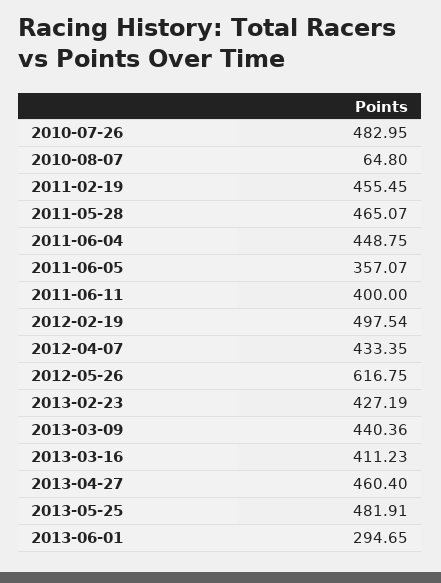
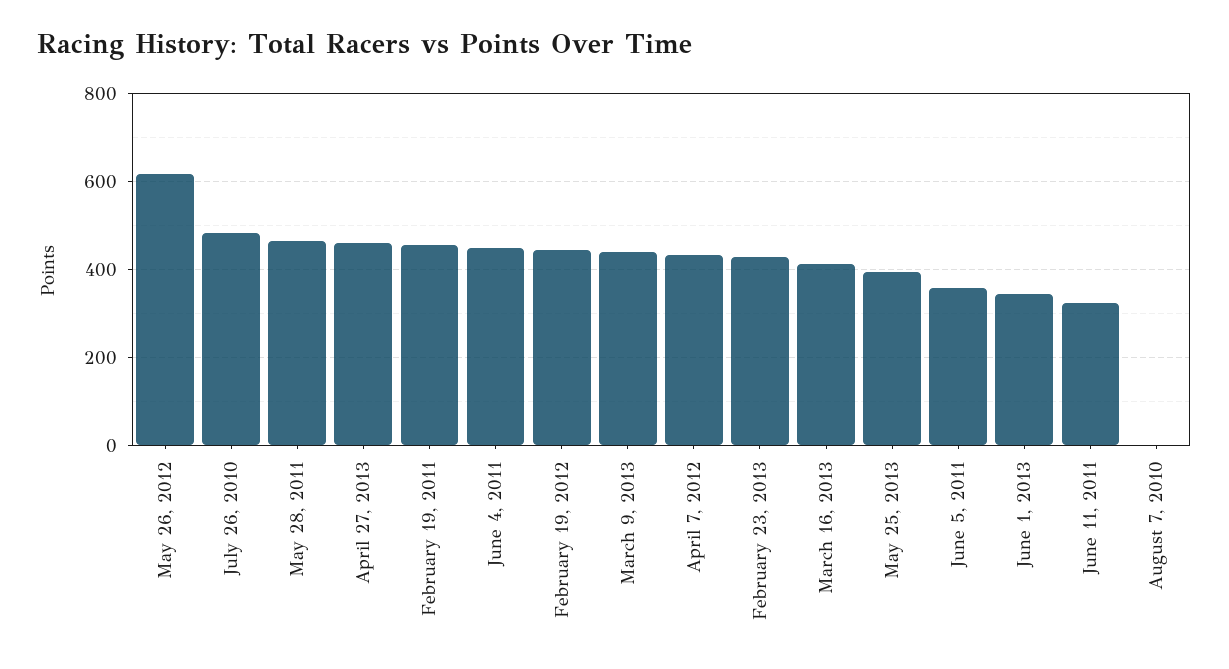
2010-08-07: 64.8 -> 0
2011-06-11: 400 -> 320
2012-02-19: 497.54 -> 440
2013-05-25: 481.91 -> 400
2013-06-01: 294.65 -> 340

